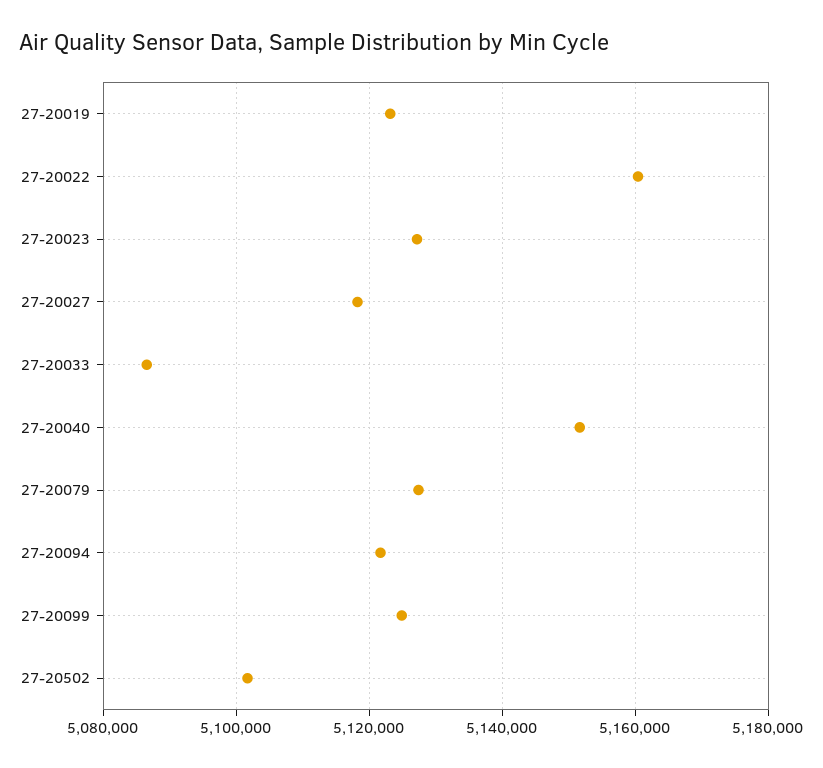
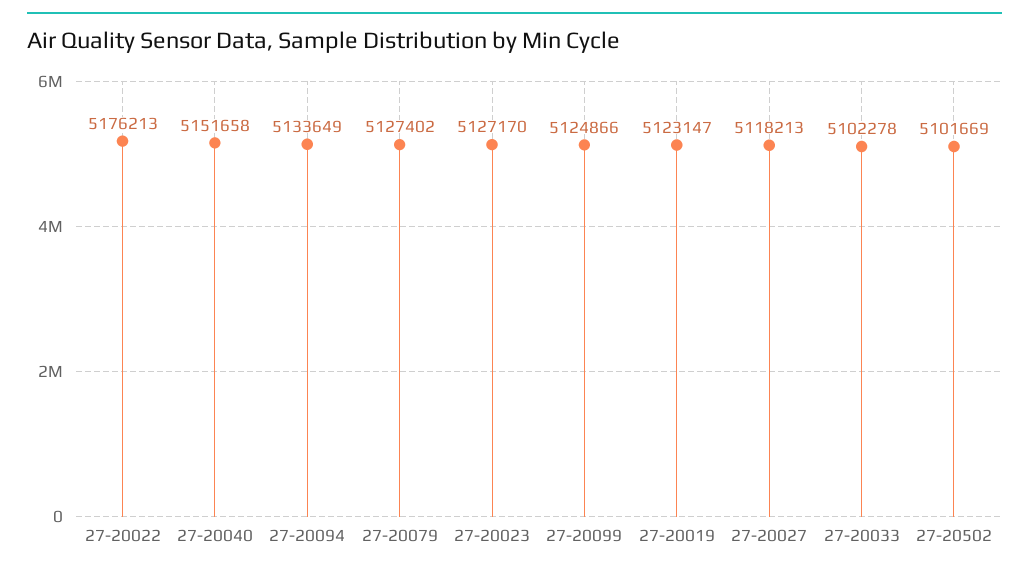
27-20022: 5160000 -> 5176213
27-20033: 5086000 -> 5102278
27-20094: 5122000 -> 5133649

